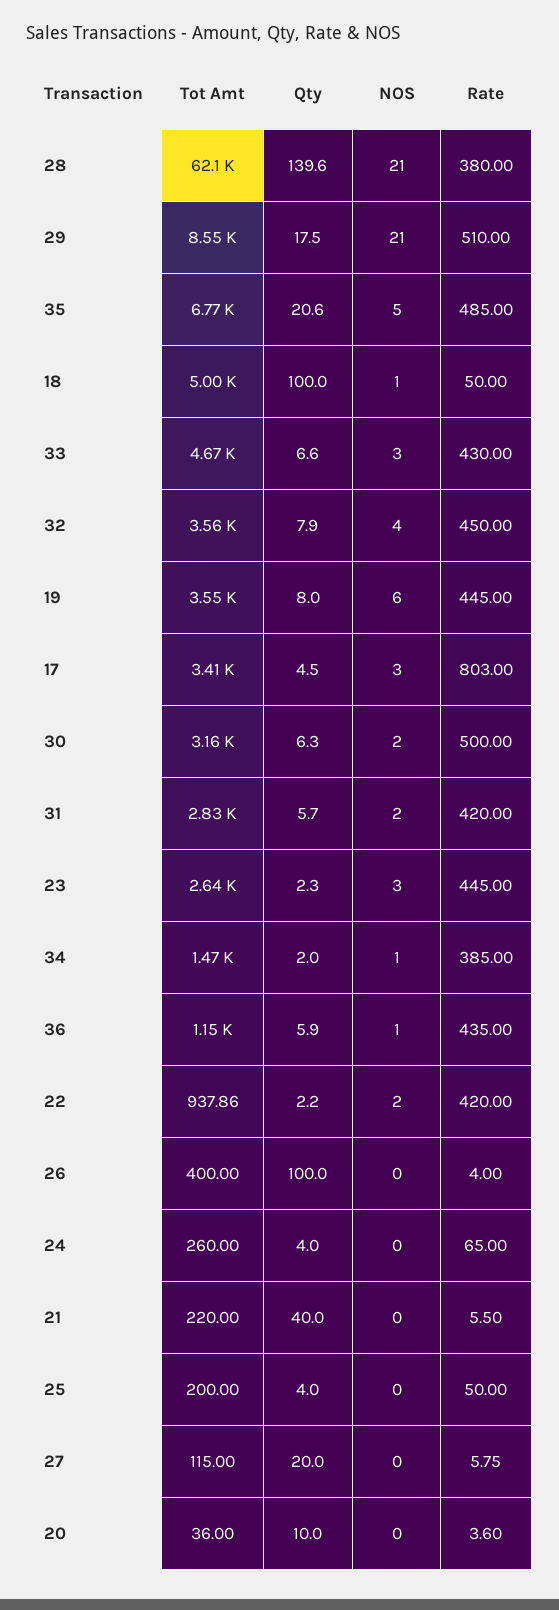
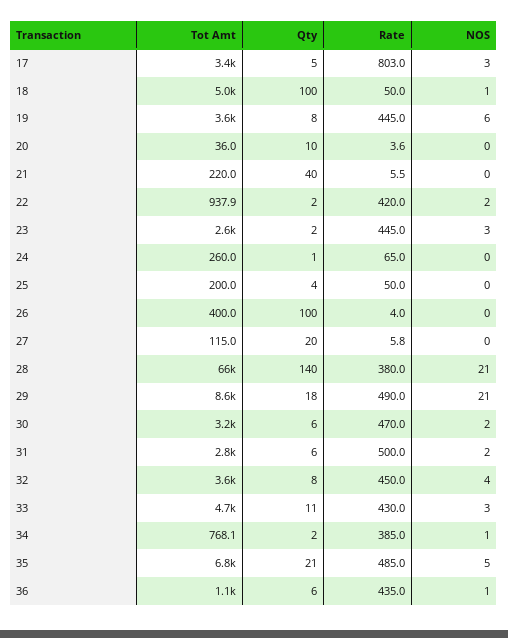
Tot Amt, 28: 62100 -> 66000
Rate, 29: 510 -> 490
Qty, 33: 6.6 -> 11
Rate, 30: 500 -> 470
Rate, 31: 420 -> 500
Tot Amt, 34: 1470 -> 768.1
Qty, 24: 4 -> 1

